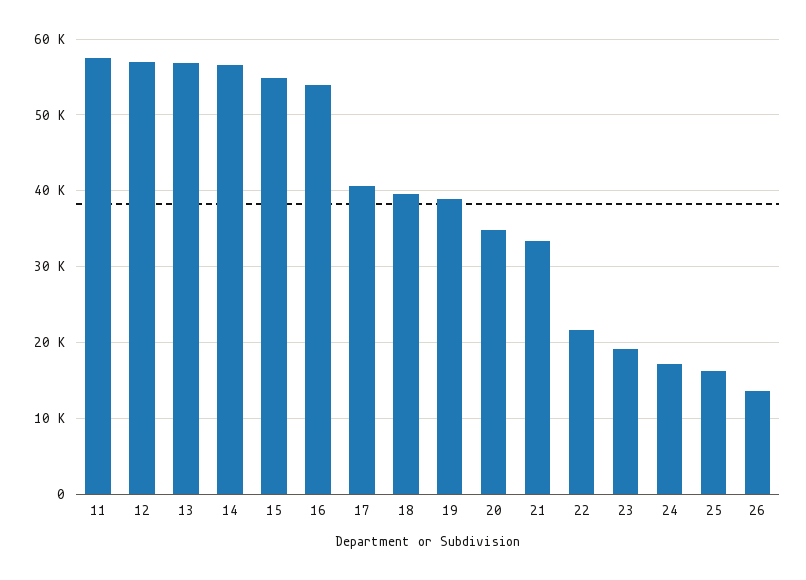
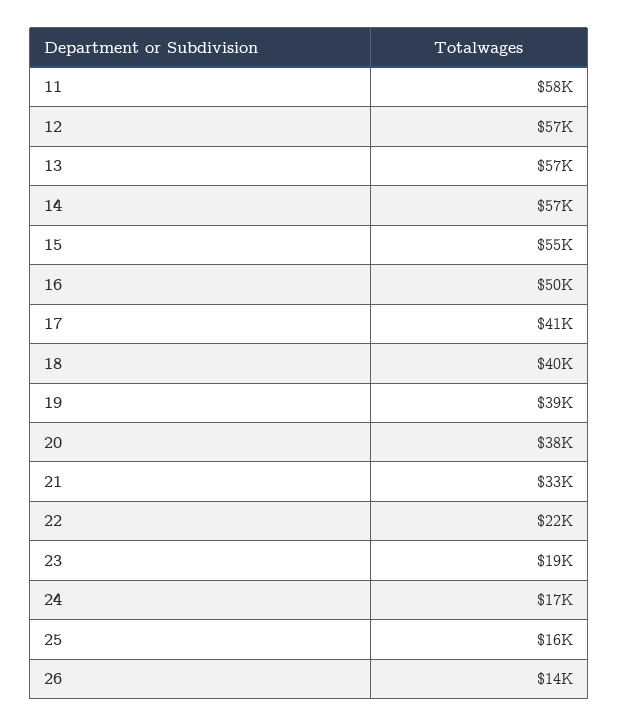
16: 54000 -> 50000
20: 35000 -> 38000

